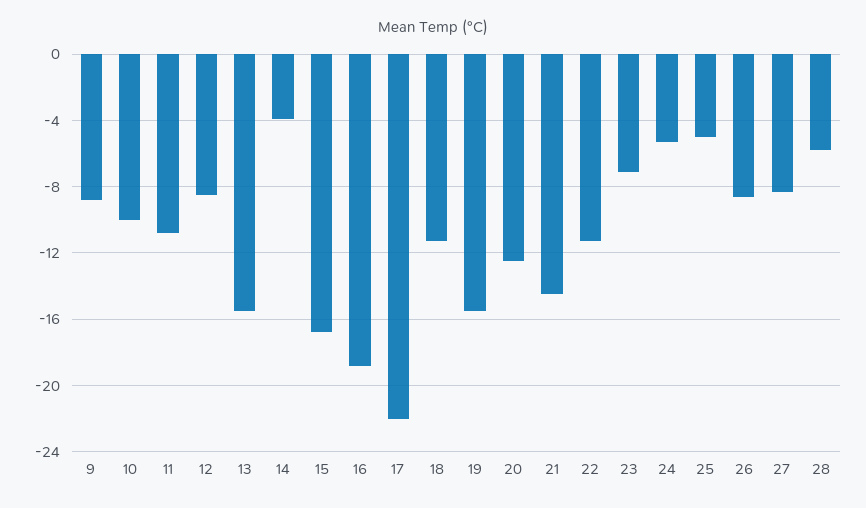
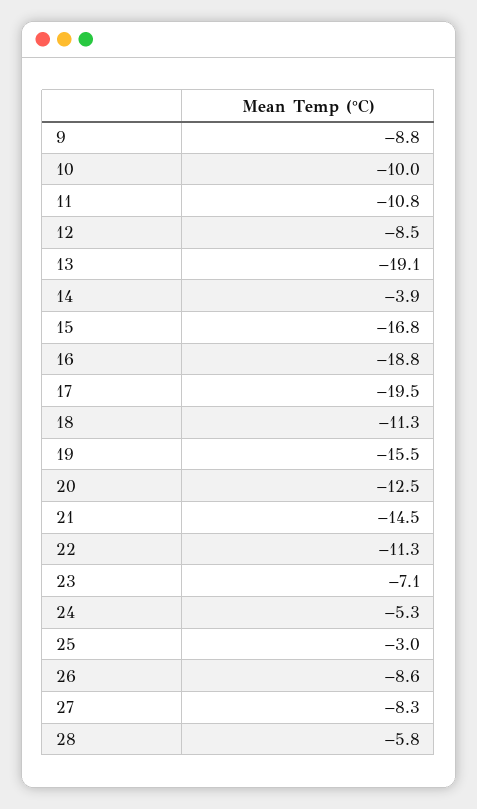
13: -15.5 -> -19.1
17: -22 -> -19.5
25: -5 -> -3

